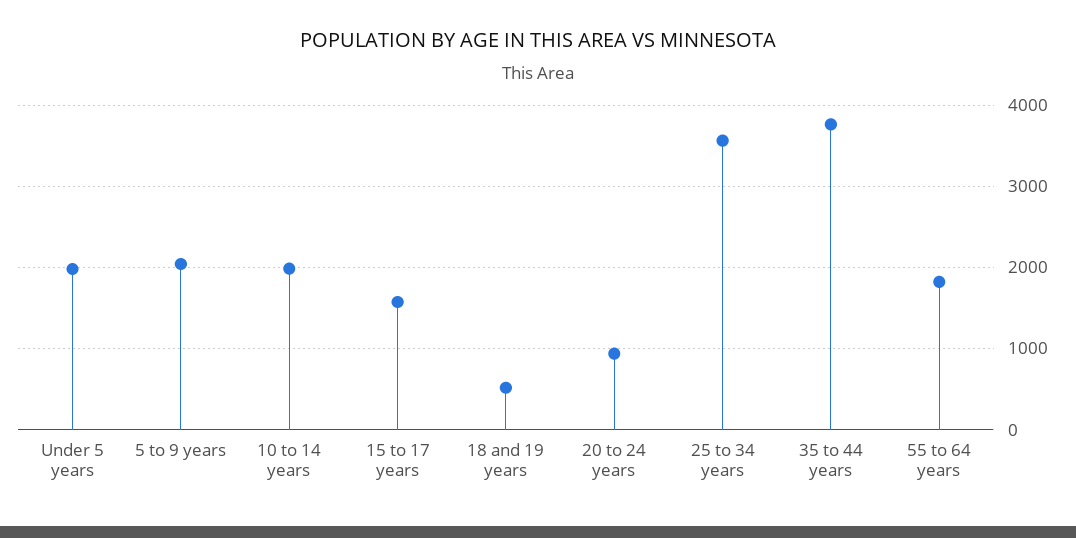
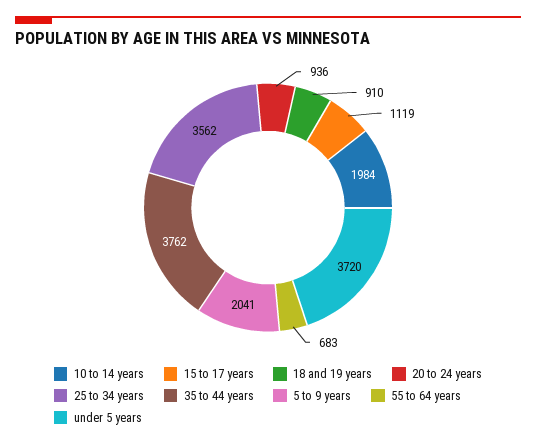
Under 5 years: 2000 -> 3720
15 to 17 years: 1600 -> 1119
18 and 19 years: 500 -> 910
55 to 64 years: 1800 -> 683

